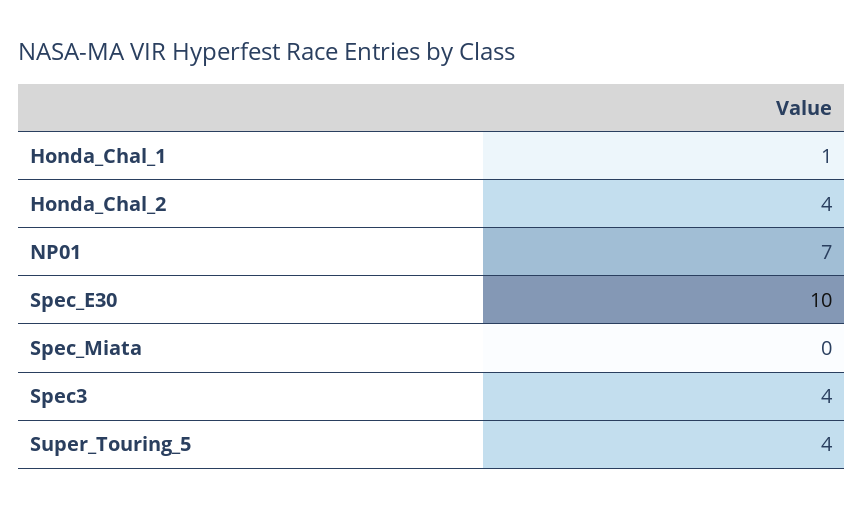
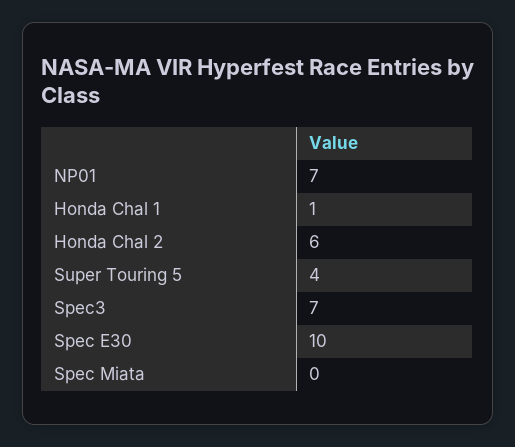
Honda_Chal_2: 4 -> 6
Spec3: 4 -> 7

